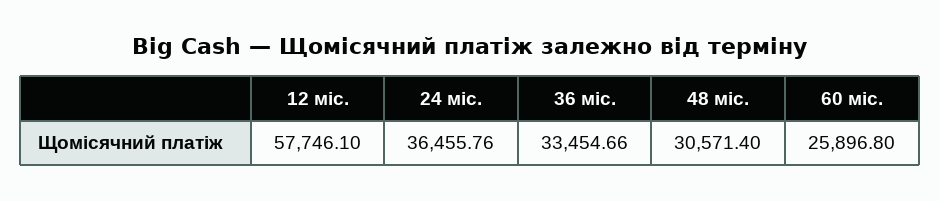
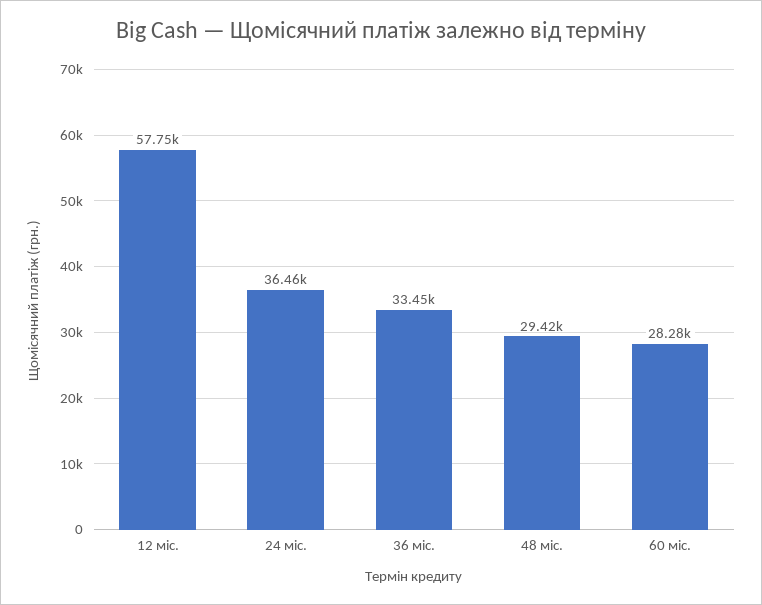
48 міс.: 30571.4 -> 29420
60 міс.: 25896.8 -> 28280

